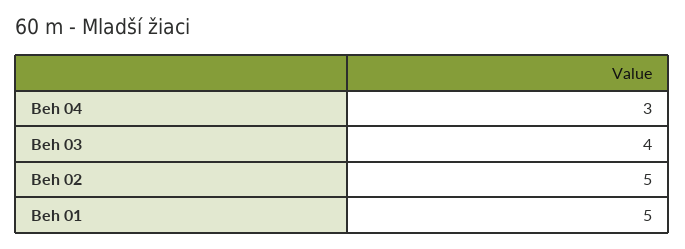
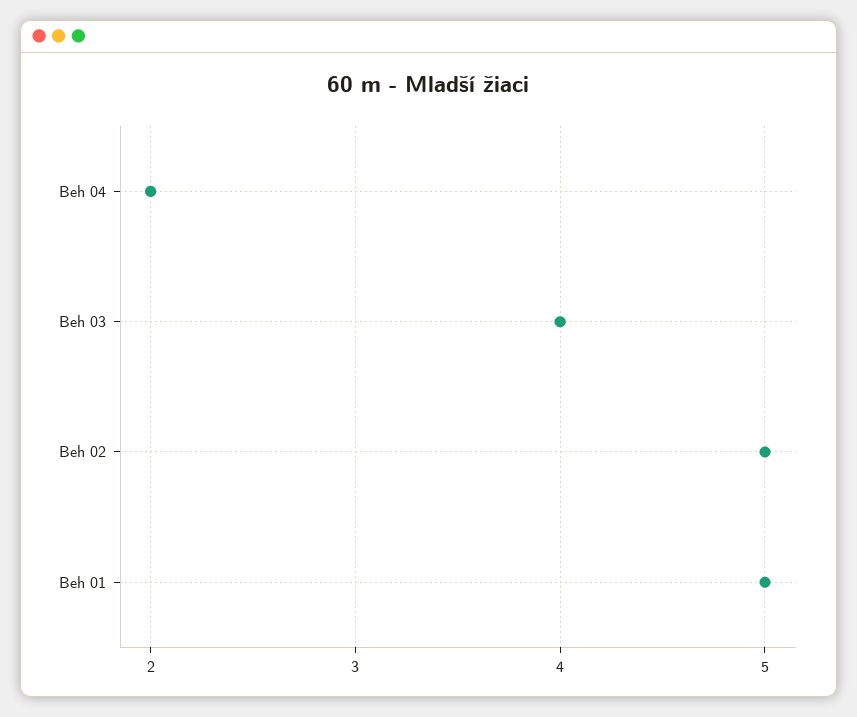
Beh 04: 3 -> 2

